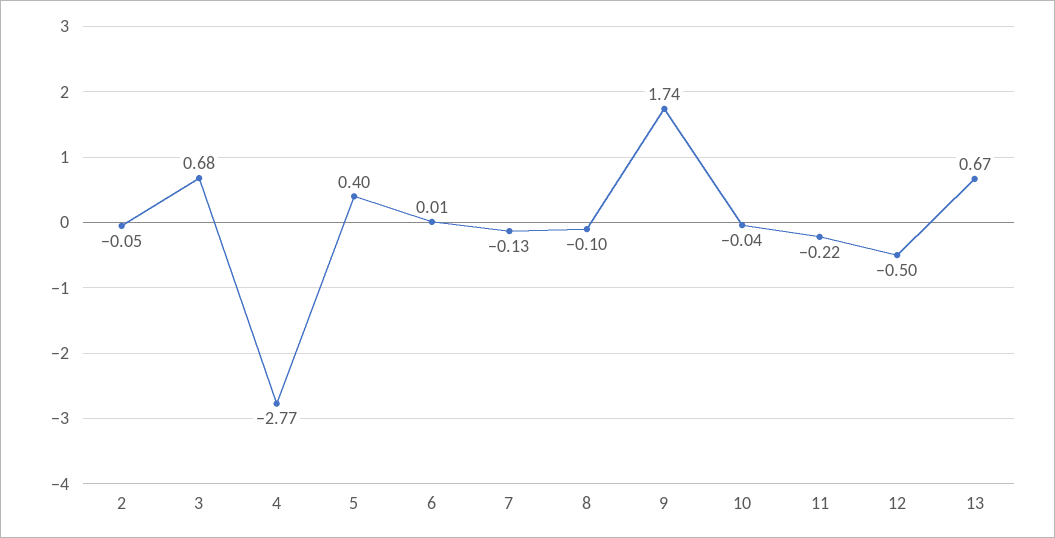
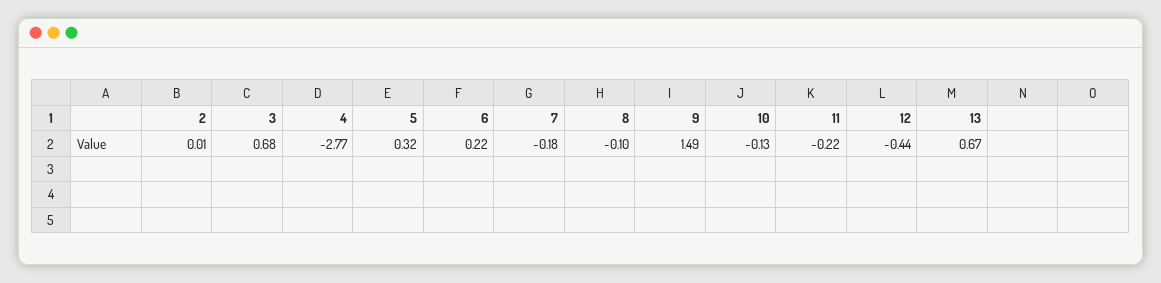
2: -0.05 -> 0.01
5: 0.4 -> 0.32
6: 0.01 -> 0.22
7: -0.13 -> -0.18
9: 1.74 -> 1.49
10: -0.04 -> -0.13
12: -0.5 -> -0.44

